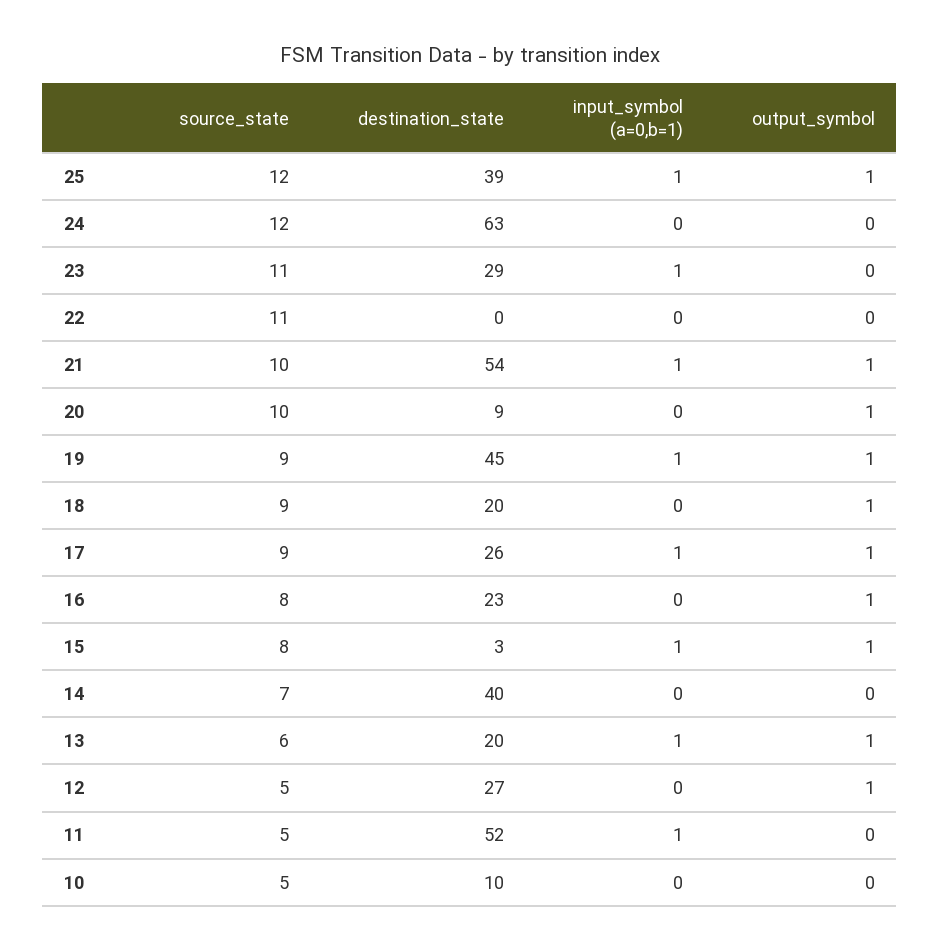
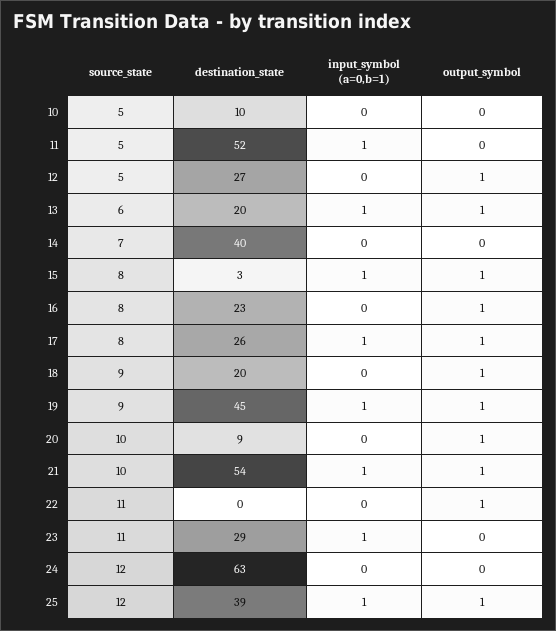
output_symbol, 22: 0 -> 1
source_state, 17: 9 -> 8

